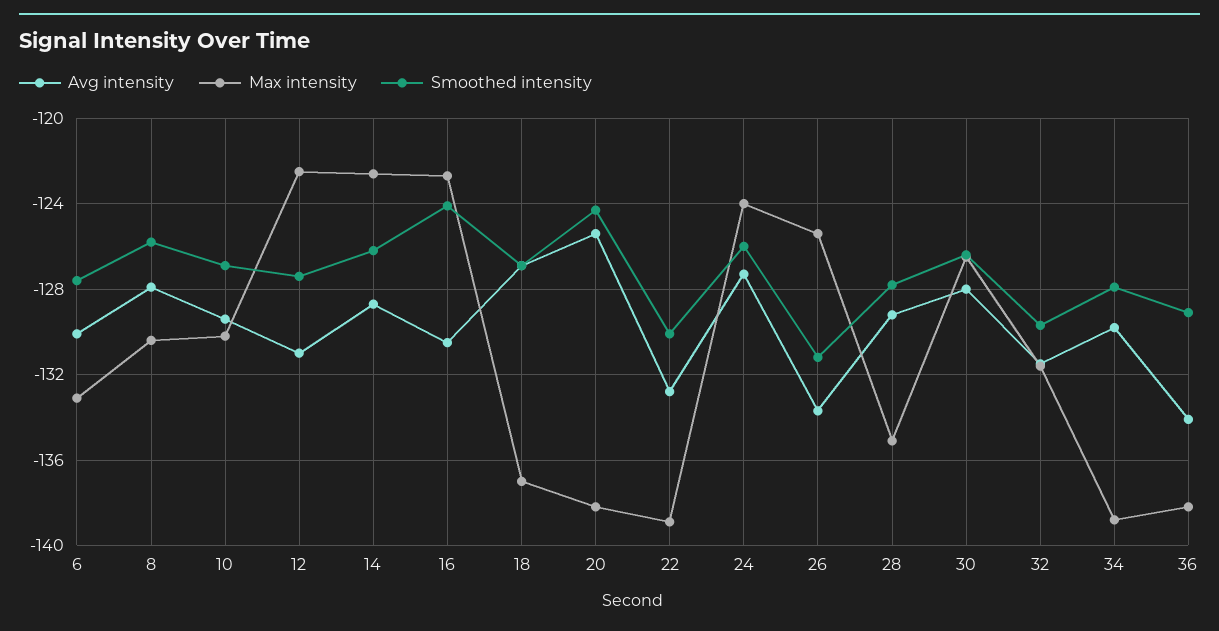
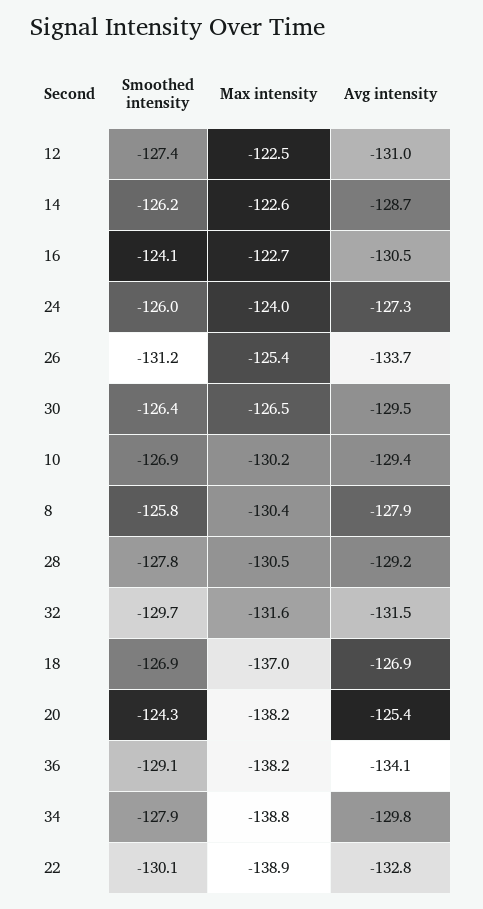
Avg intensity, 6: -130 -> none
Max intensity, 6: -133 -> none
Smoothed intensity, 6: -127.5 -> none
Max intensity, 28: -135 -> -130.5
Avg intensity, 30: -128 -> -129.5

